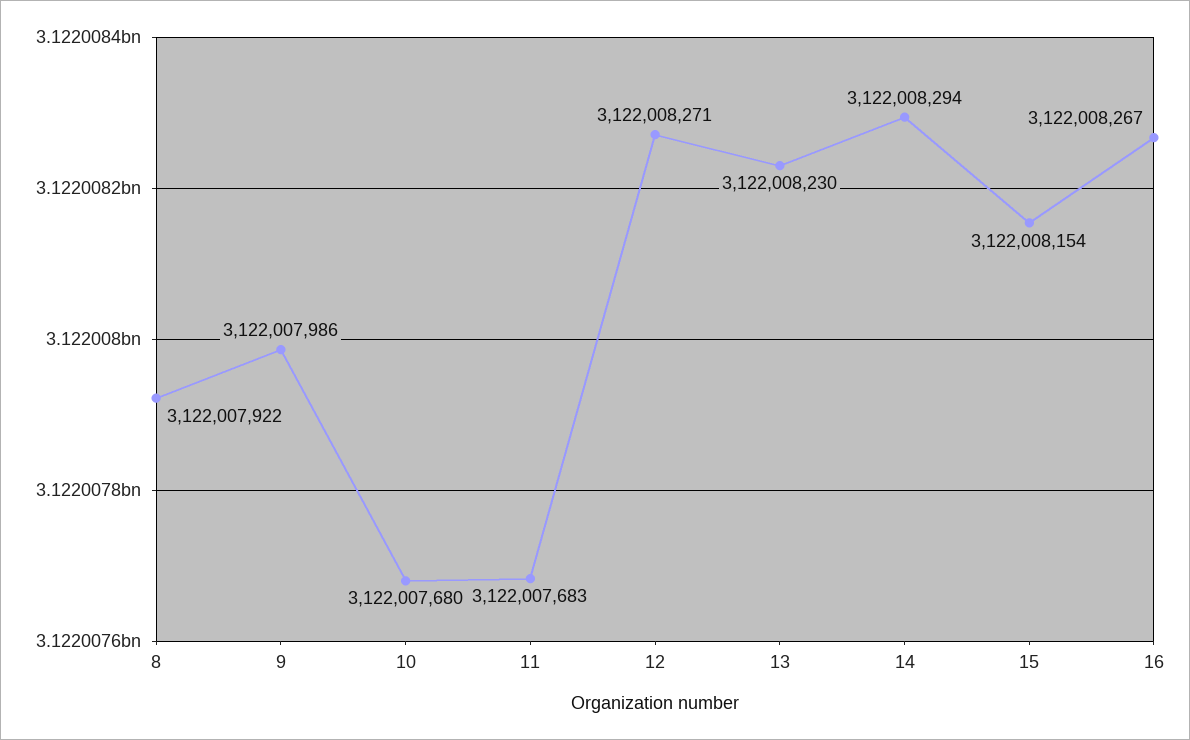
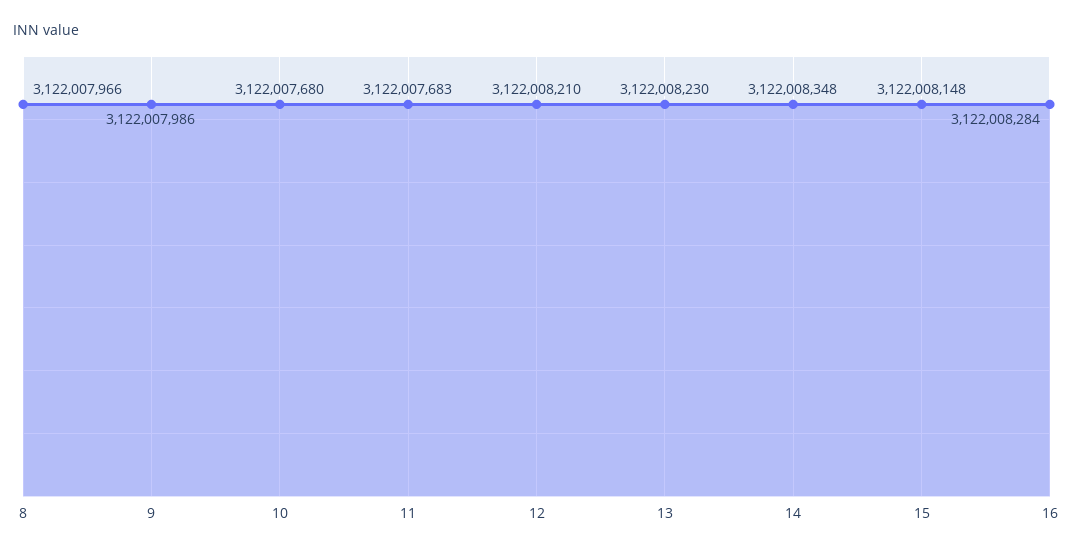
8: 3122007922 -> 3122007966
12: 3122008271 -> 3122008210
14: 3122008294 -> 3122008348
15: 3122008154 -> 3122008148
16: 3122008267 -> 3122008284

